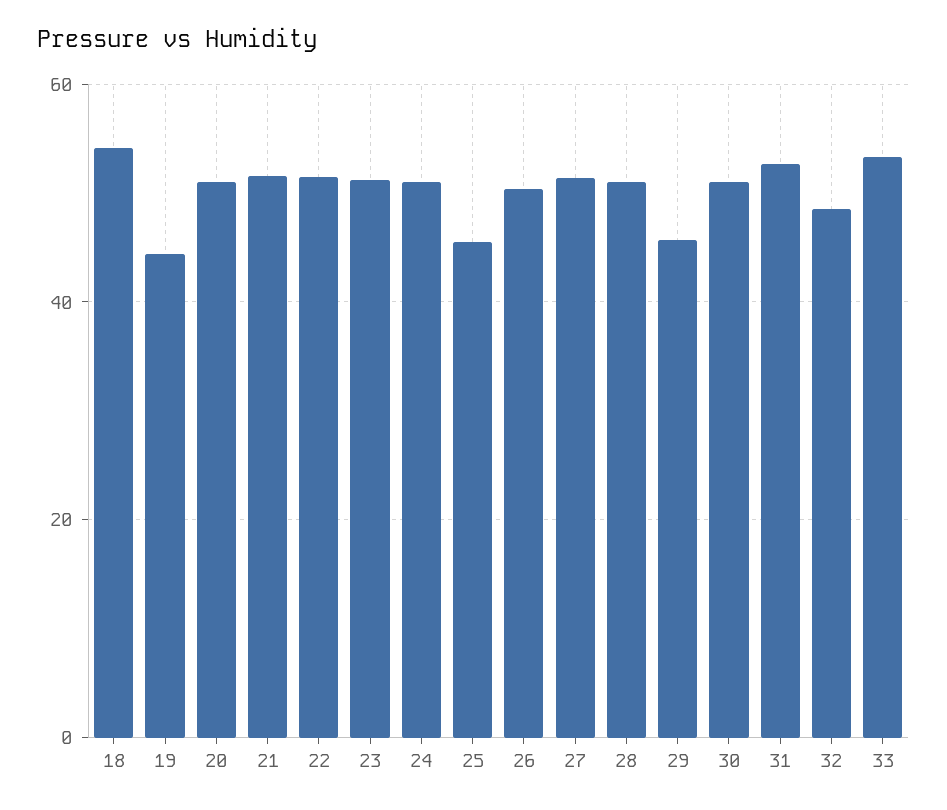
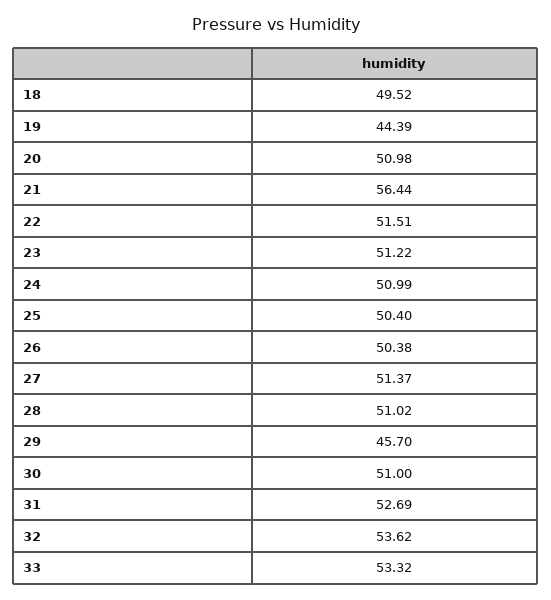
18: 54 -> 49.52
21: 52 -> 56.44
25: 46 -> 50.4
32: 48 -> 53.62

